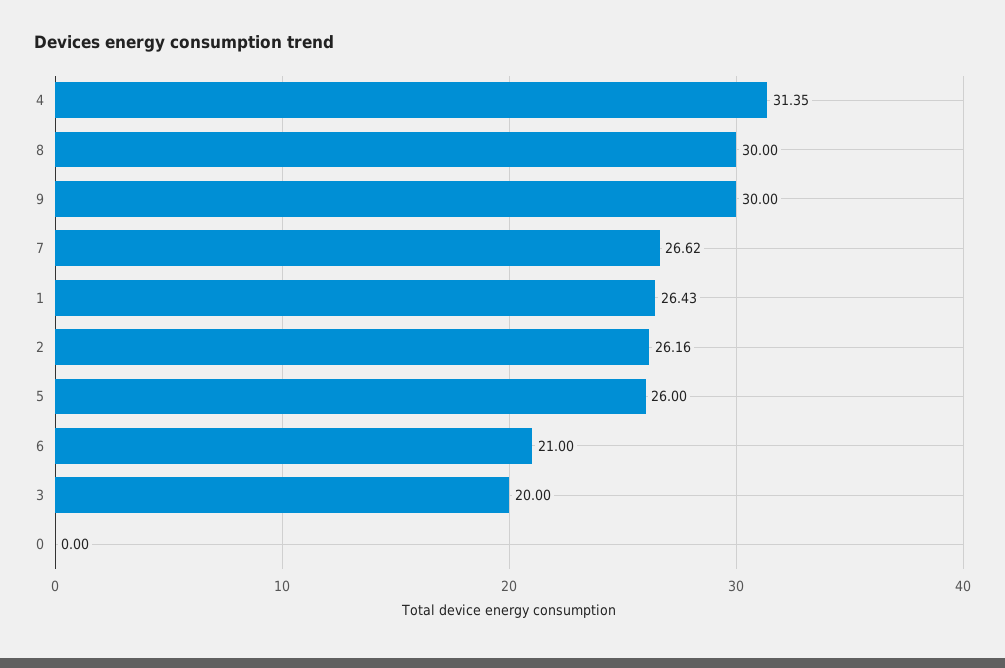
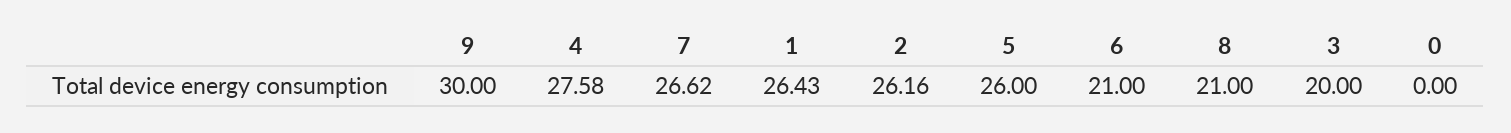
4: 31.35 -> 27.58
8: 30 -> 21

